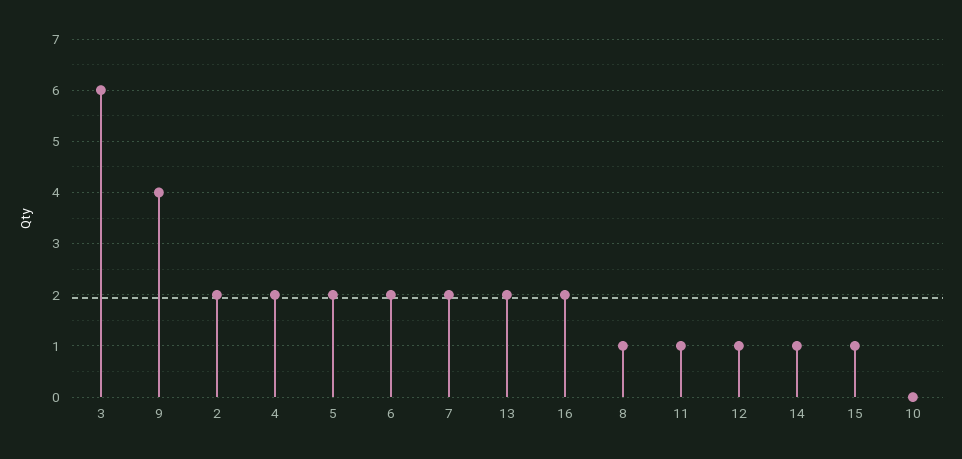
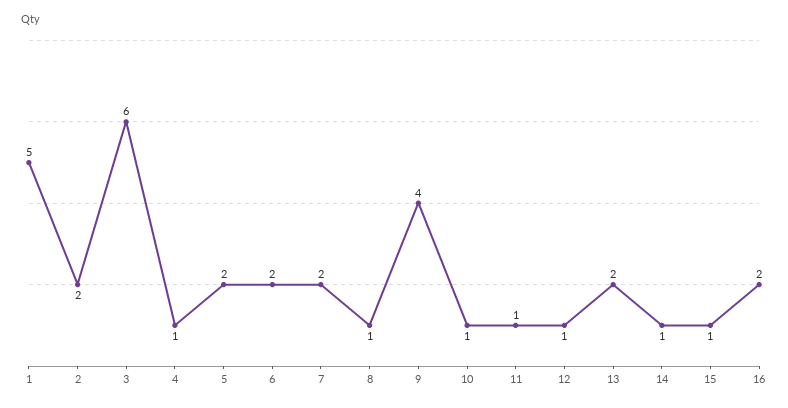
4: 2 -> 1
10: 0 -> 1
1: none -> 5

